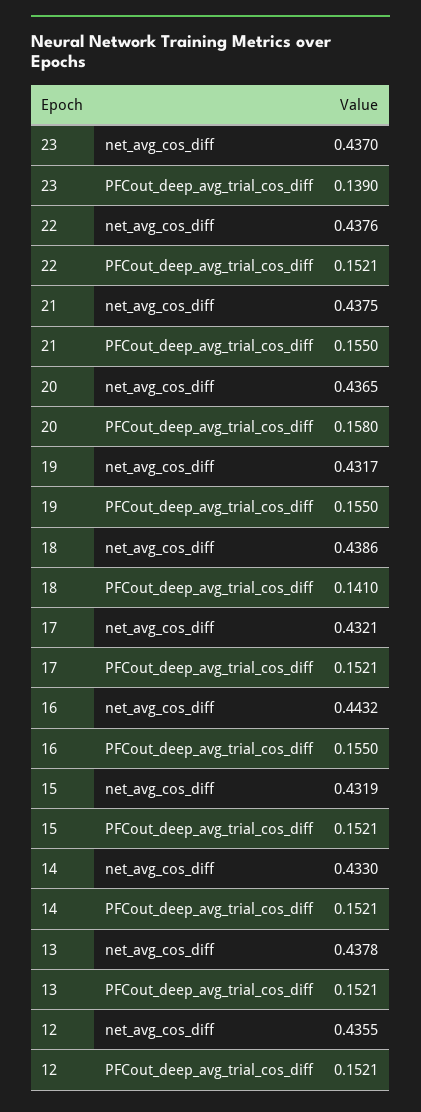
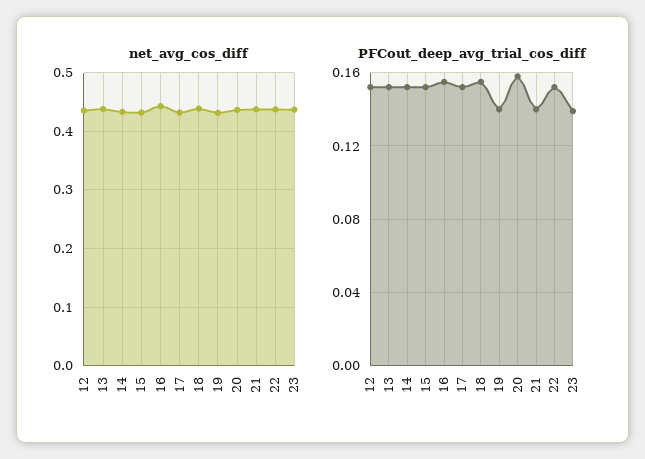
PFCout_deep_avg_trial_cos_diff, 21: 0.155 -> 0.14
PFCout_deep_avg_trial_cos_diff, 19: 0.155 -> 0.14
PFCout_deep_avg_trial_cos_diff, 18: 0.141 -> 0.155

